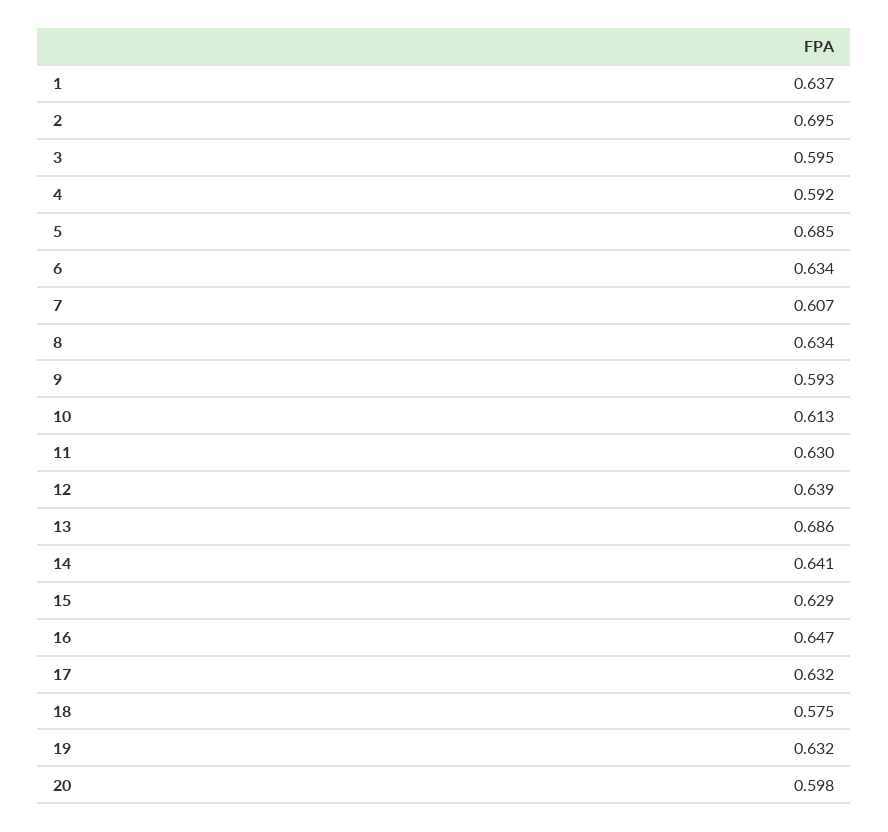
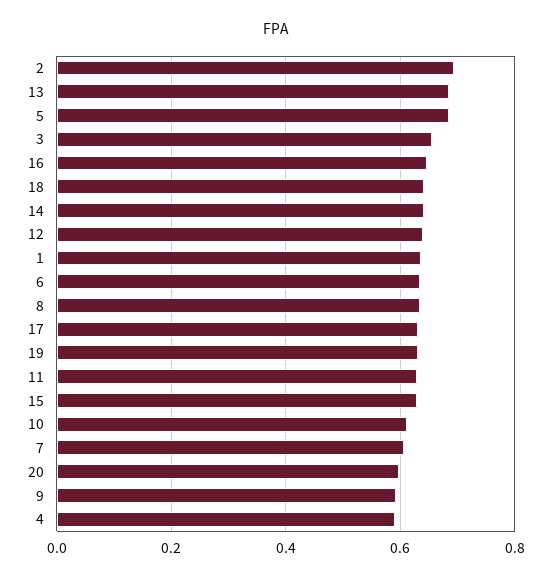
3: 0.595 -> 0.66
18: 0.575 -> 0.64

